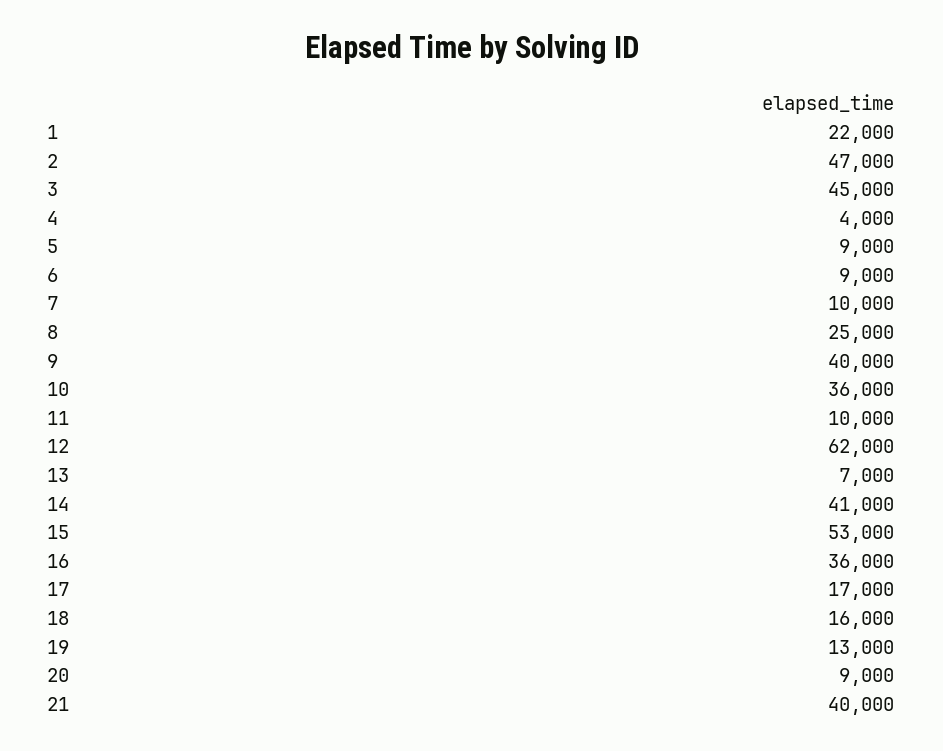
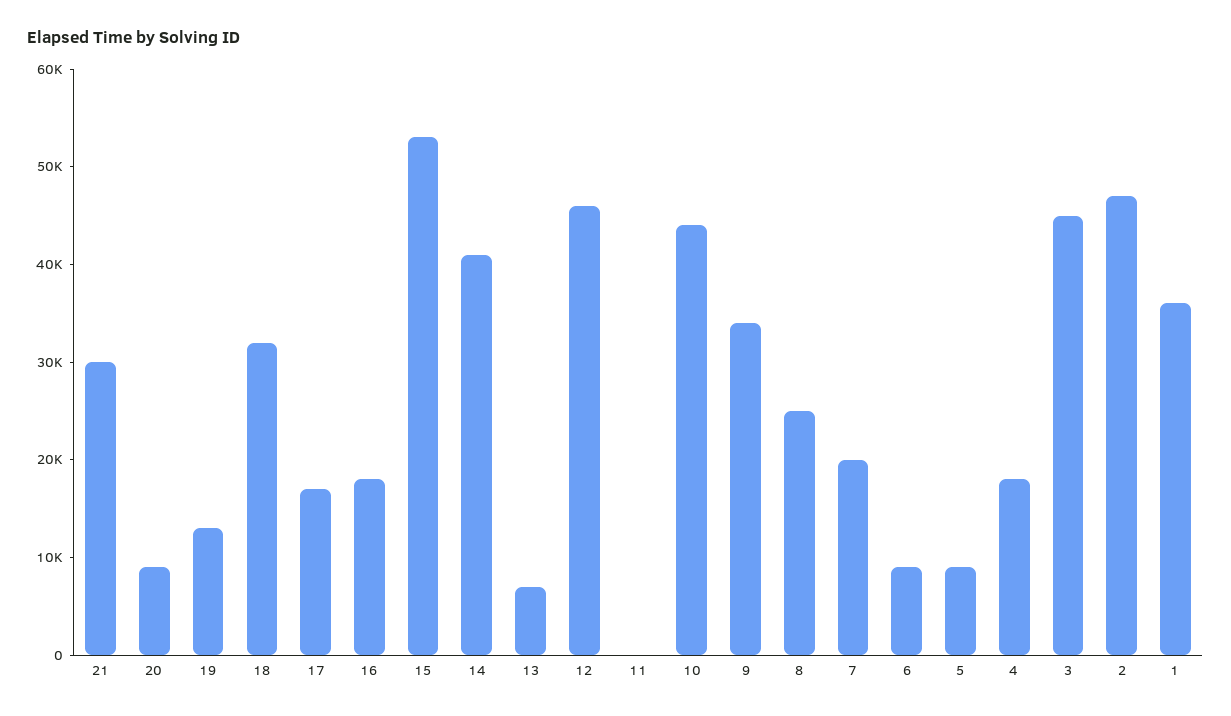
1: 22000 -> 36000
4: 4000 -> 18000
7: 10000 -> 20000
9: 40000 -> 34000
10: 36000 -> 44000
11: 10000 -> 0
12: 62000 -> 46000
16: 36000 -> 18000
18: 16000 -> 32000
21: 40000 -> 30000

